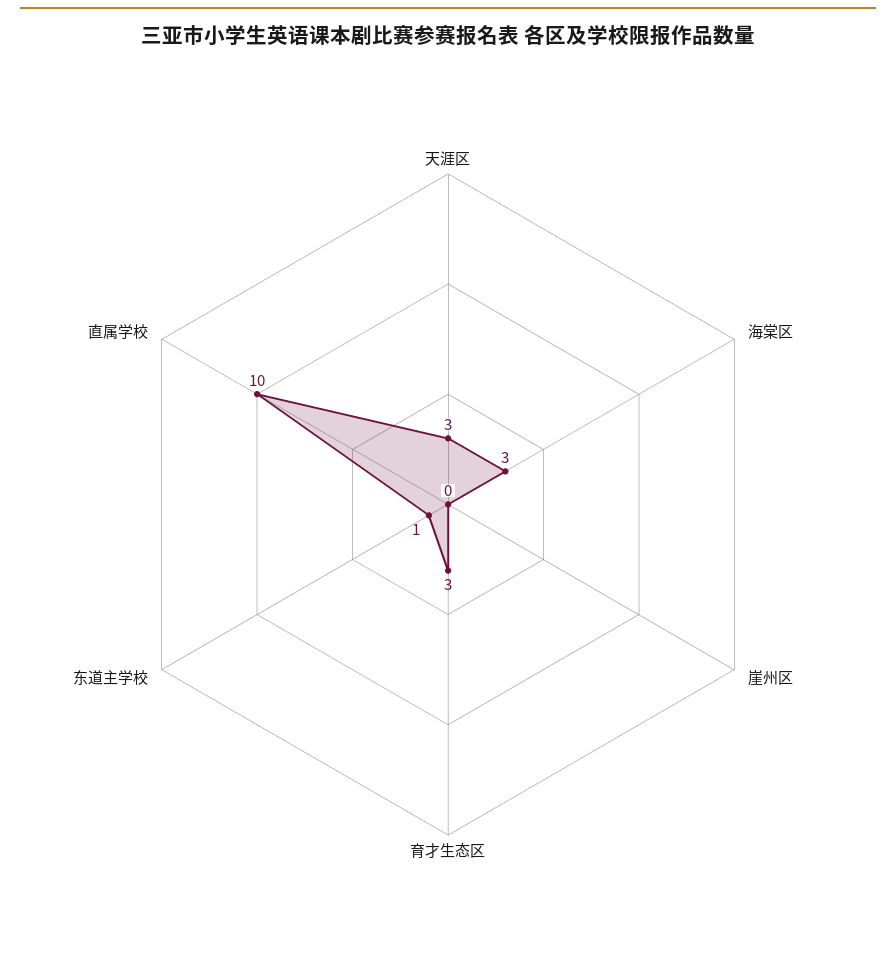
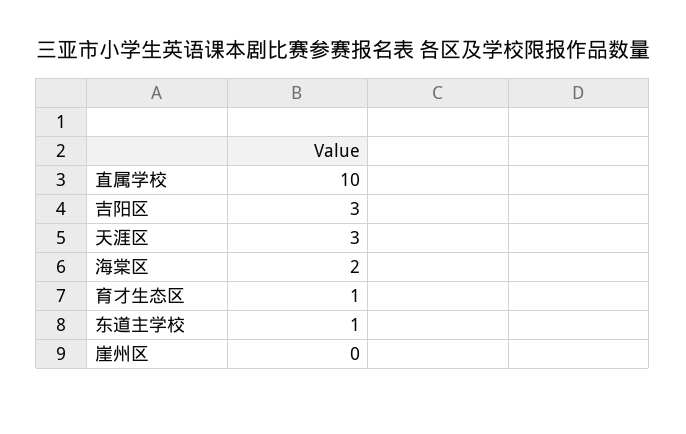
海棠区: 3 -> 2
育才生态区: 3 -> 1
吉阳区: none -> 3

